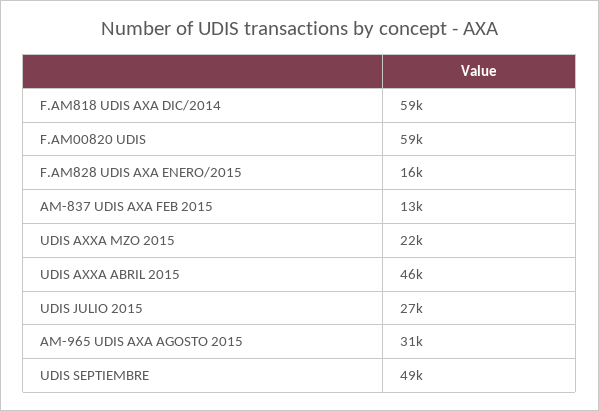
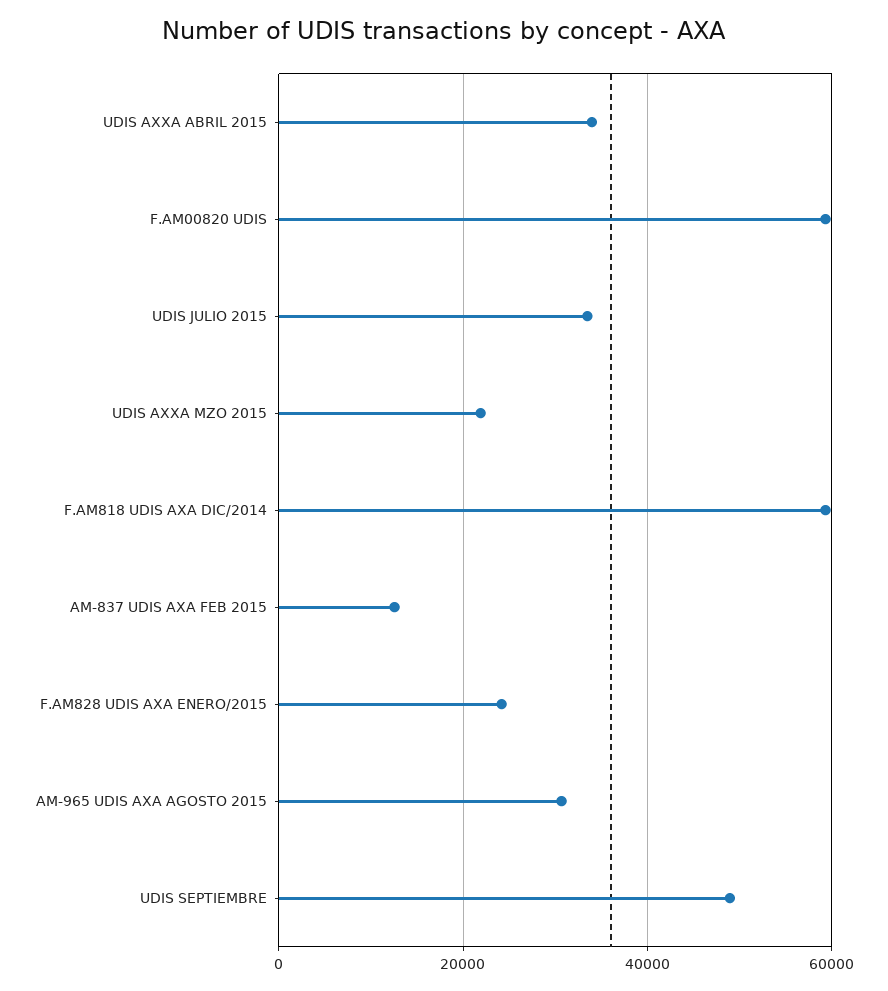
F.AM828 UDIS AXA ENERO/2015: 16000 -> 24000
UDIS AXXA ABRIL 2015: 46000 -> 34000
UDIS JULIO 2015: 27000 -> 34000

